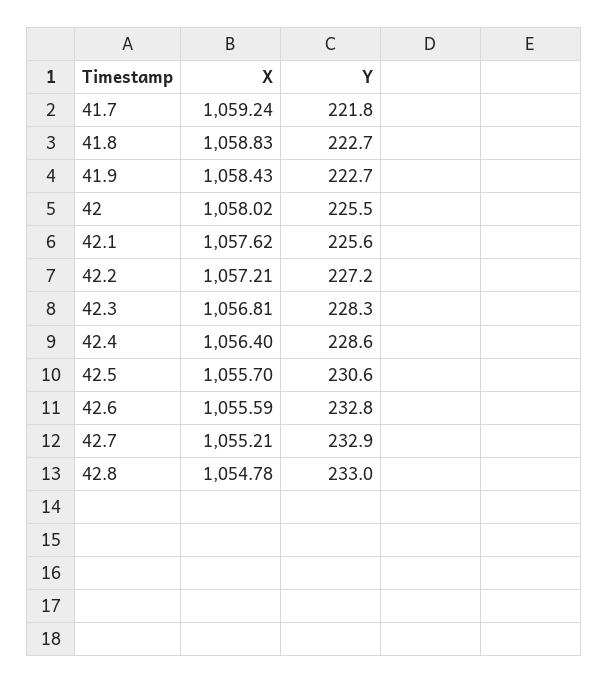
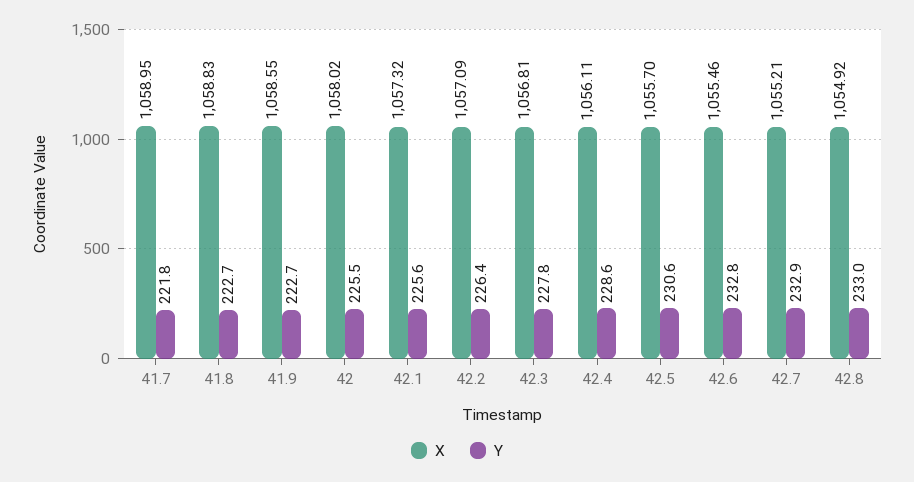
X, 41.7: 1059.24 -> 1058.95
X, 41.9: 1058.43 -> 1058.55
X, 42.1: 1057.62 -> 1057.32
X, 42.2: 1057.21 -> 1057.09
Y, 42.2: 227.2 -> 226.4
Y, 42.3: 228.3 -> 227.8
X, 42.4: 1056.4 -> 1056.11
X, 42.6: 1055.59 -> 1055.46
X, 42.8: 1054.78 -> 1054.92

